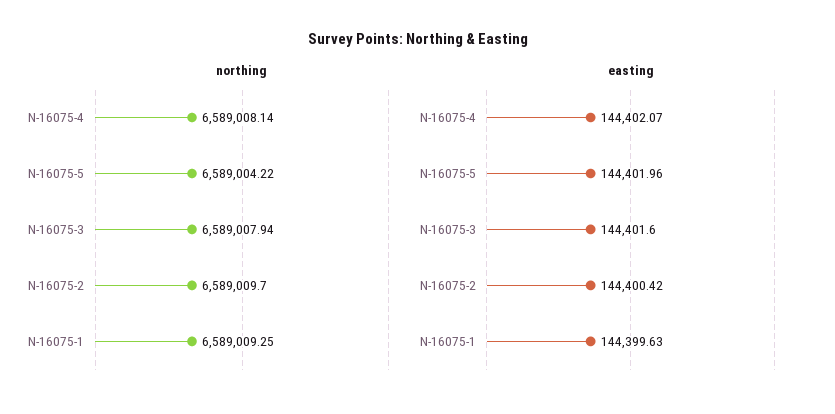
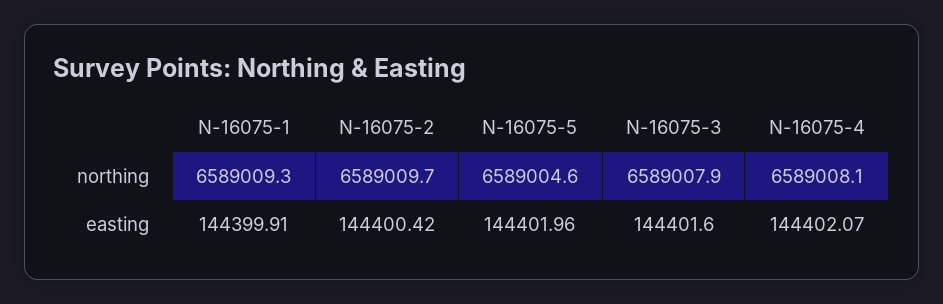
northing, N-16075-5: 6589004.22 -> 6589004.6
easting, N-16075-1: 144399.63 -> 144399.91

